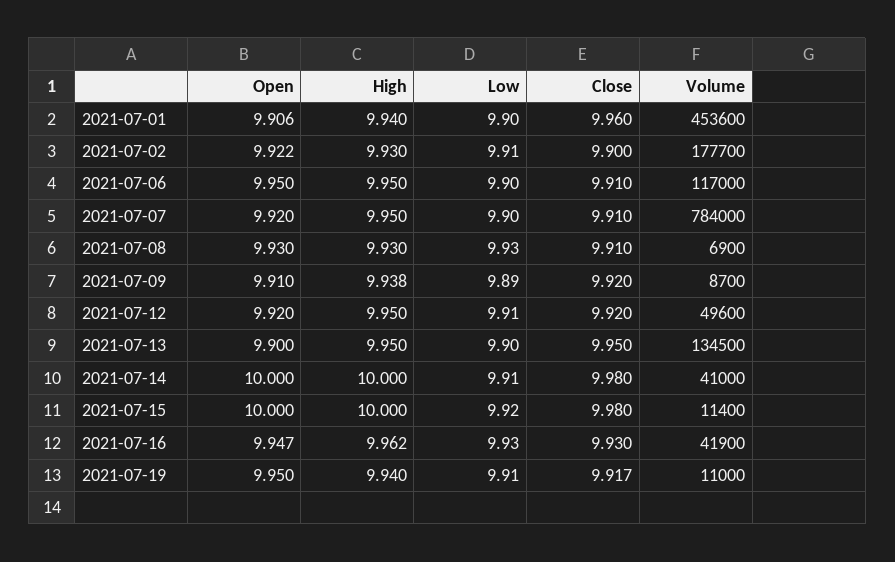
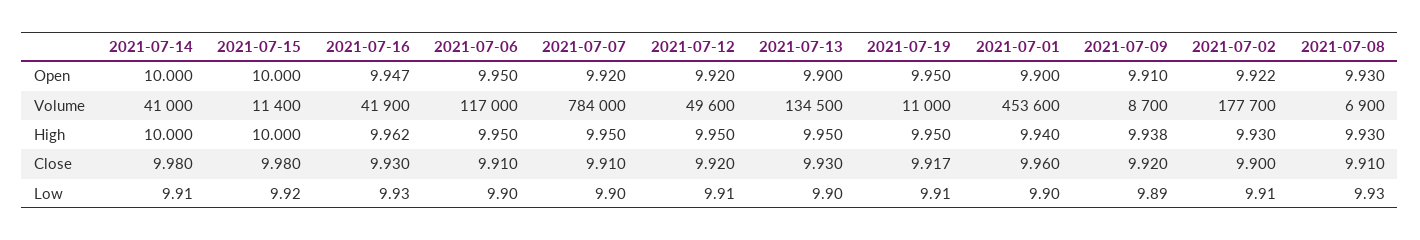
Open, 2021-07-01: 9.906 -> 9.9
Close, 2021-07-13: 9.95 -> 9.93
High, 2021-07-19: 9.94 -> 9.95

